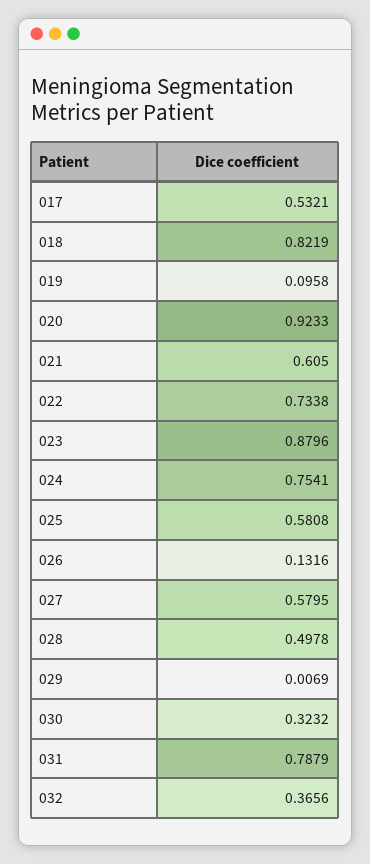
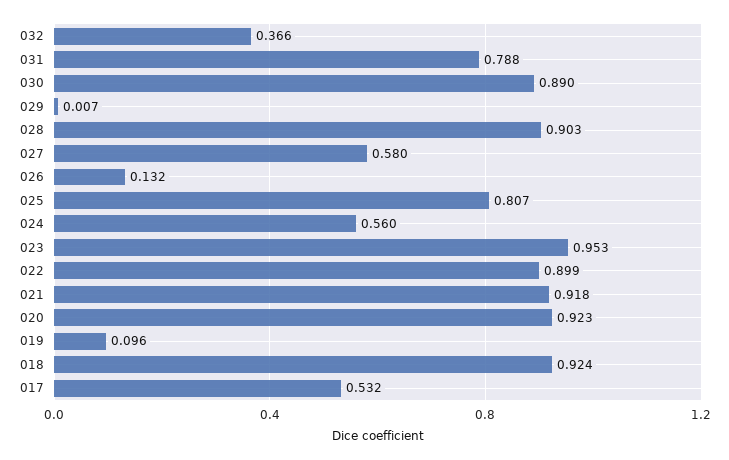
018: 0.8219 -> 0.924
021: 0.605 -> 0.918
022: 0.7338 -> 0.899
023: 0.8796 -> 0.953
024: 0.7541 -> 0.56
025: 0.5808 -> 0.807
028: 0.4978 -> 0.903
030: 0.3232 -> 0.89

